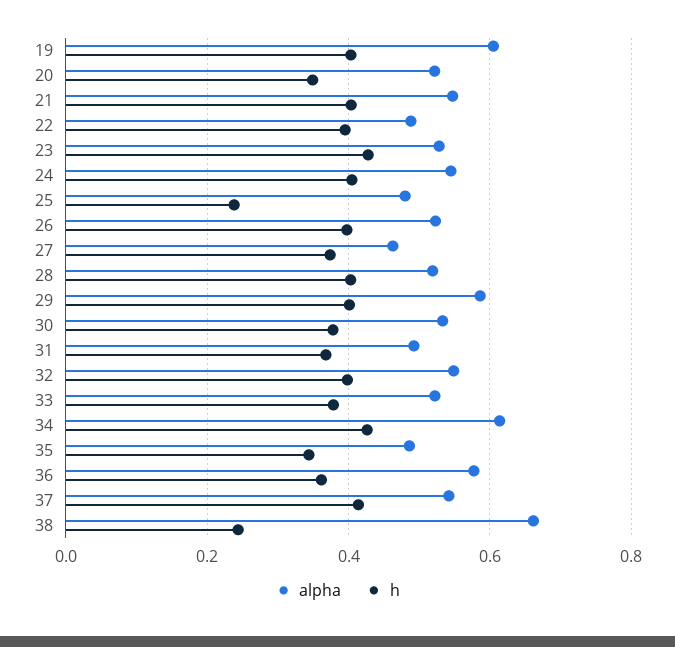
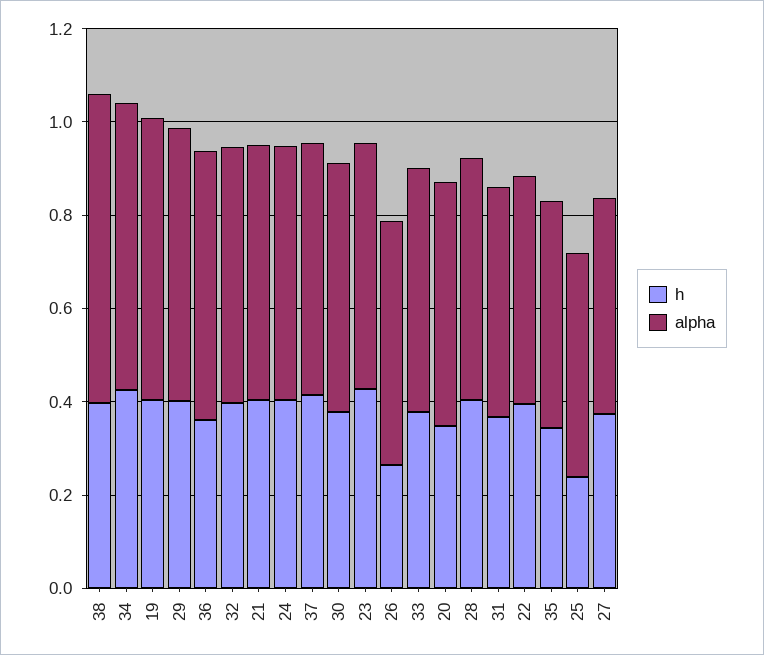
h, 26: 0.4 -> 0.25
h, 38: 0.24 -> 0.4

